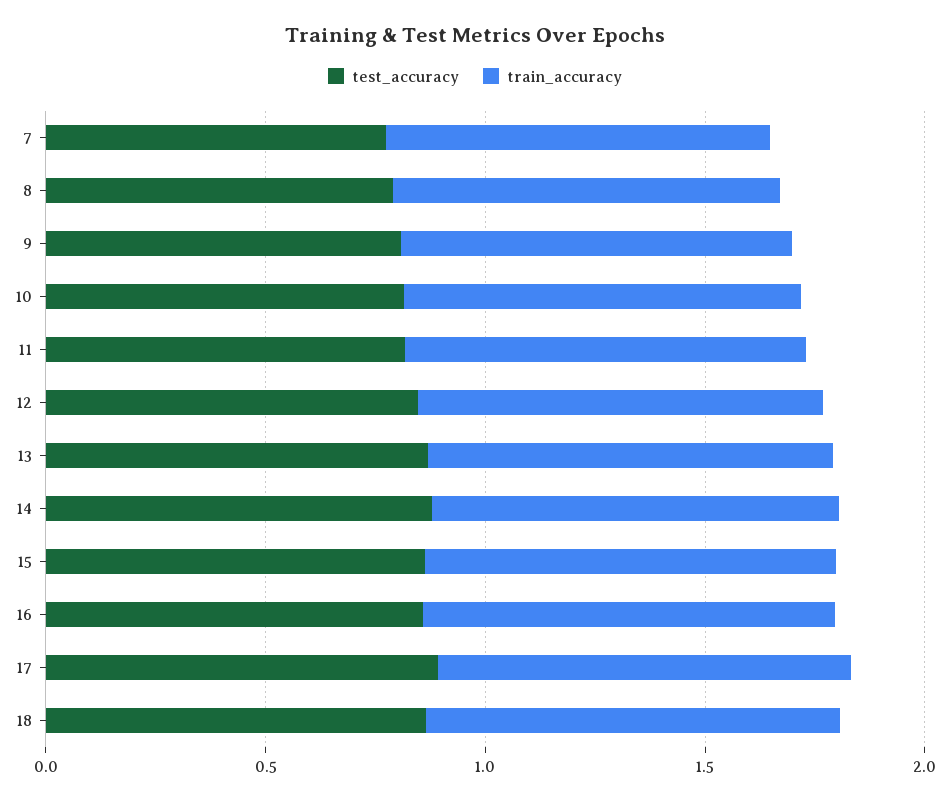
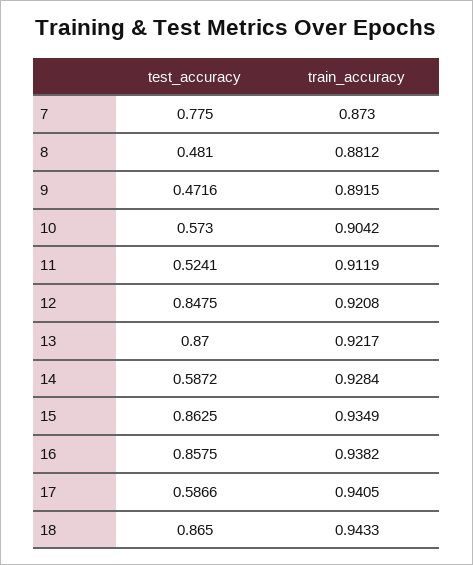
test_accuracy, 8: 0.8 -> 0.481
test_accuracy, 9: 0.8 -> 0.4716
test_accuracy, 10: 0.8 -> 0.573
test_accuracy, 11: 0.8 -> 0.5241
test_accuracy, 14: 0.9 -> 0.5872
test_accuracy, 17: 0.9 -> 0.5866

